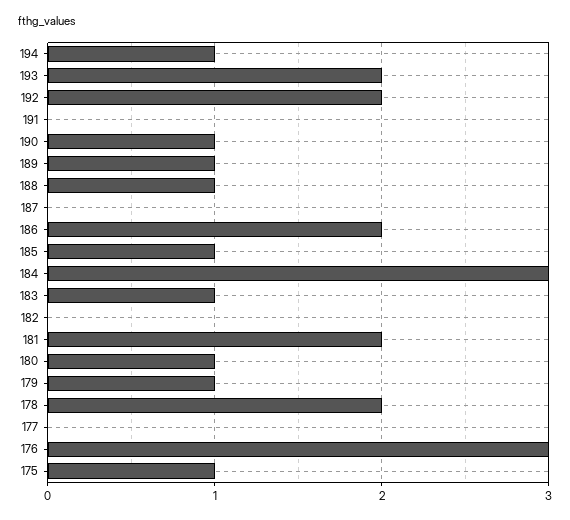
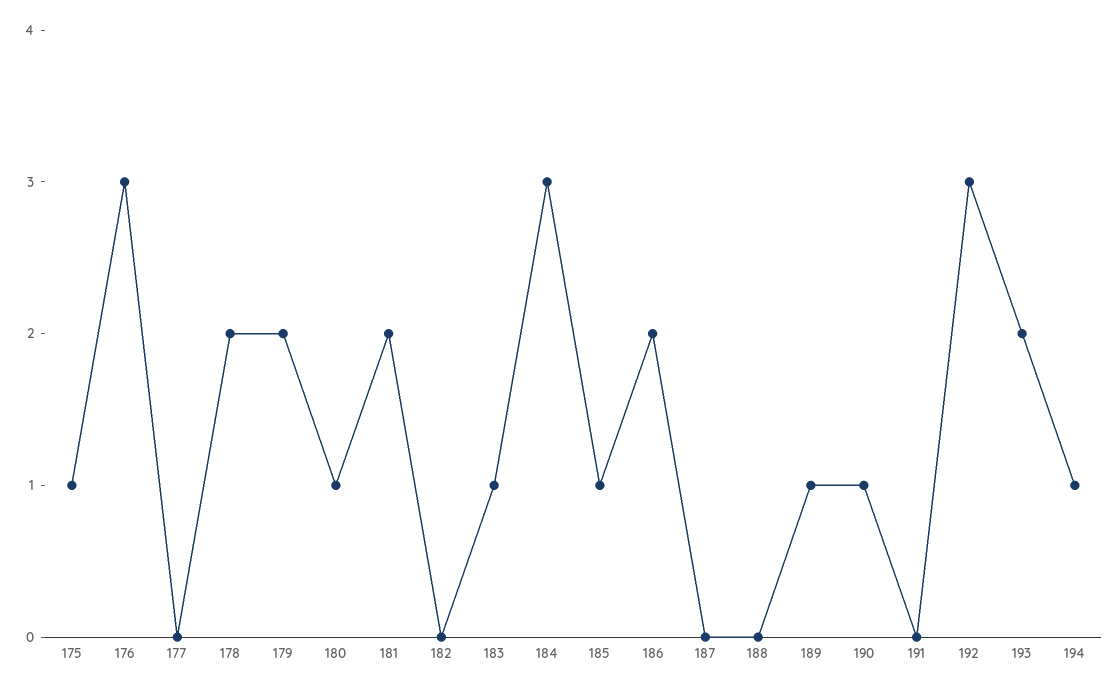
192: 2 -> 3
188: 1 -> 0
179: 1 -> 2

